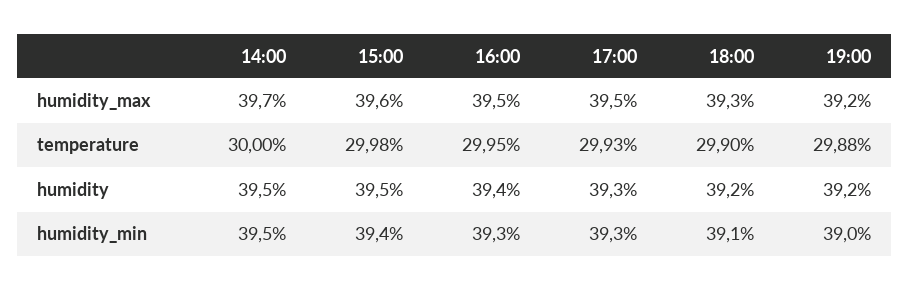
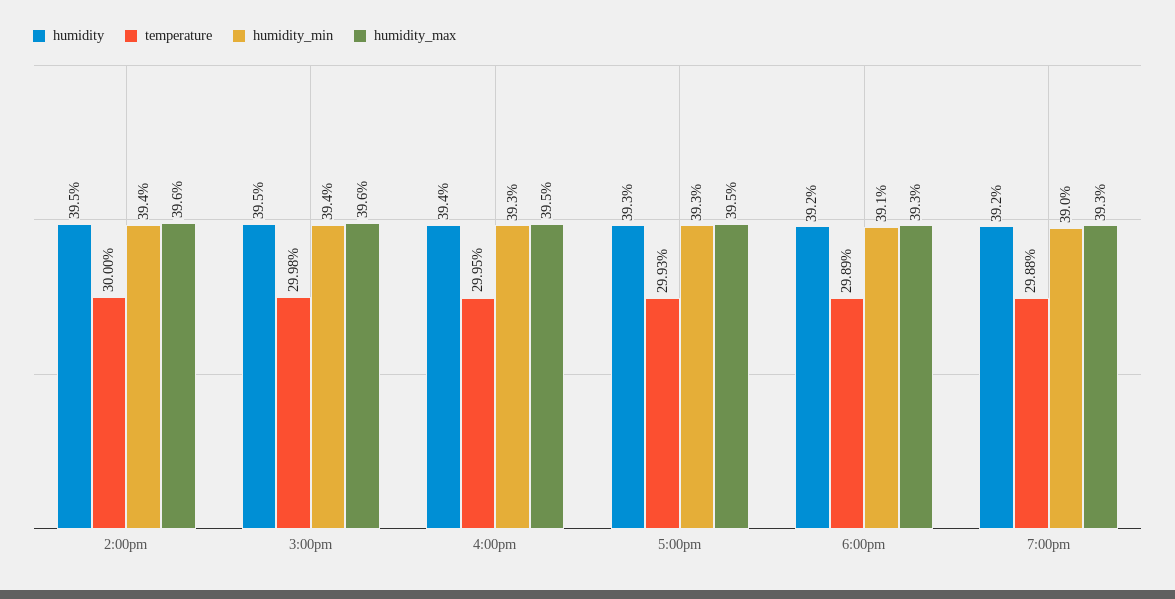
humidity_max, 14:00: 39.7 -> 39.6
humidity_max, 19:00: 39.2 -> 39.3
temperature, 18:00: 29.9 -> 29.89
humidity_min, 14:00: 39.5 -> 39.4

